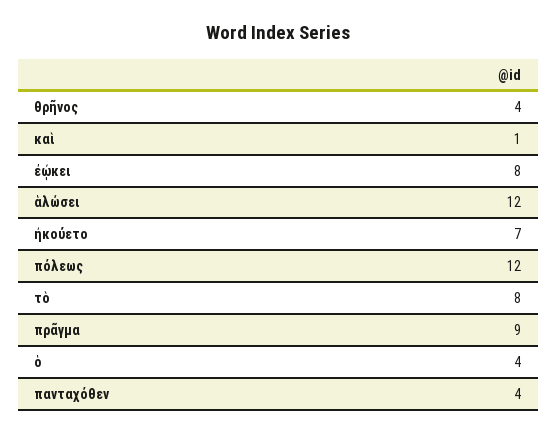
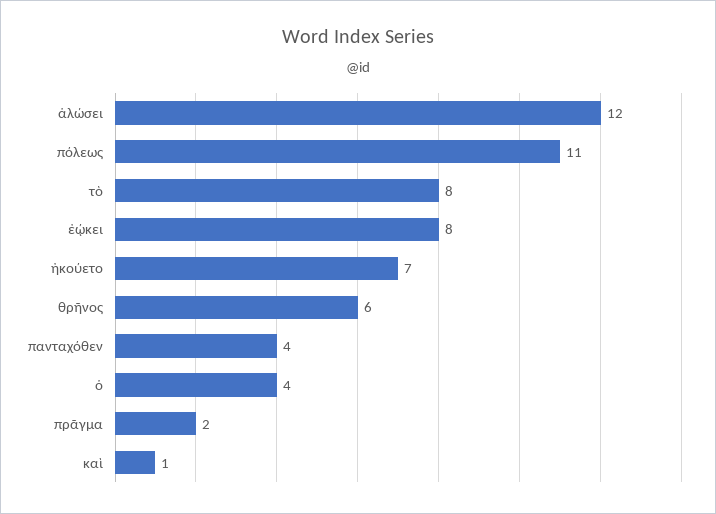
θρῆνος: 4 -> 6
πόλεως: 12 -> 11
πρᾶγμα: 9 -> 2

